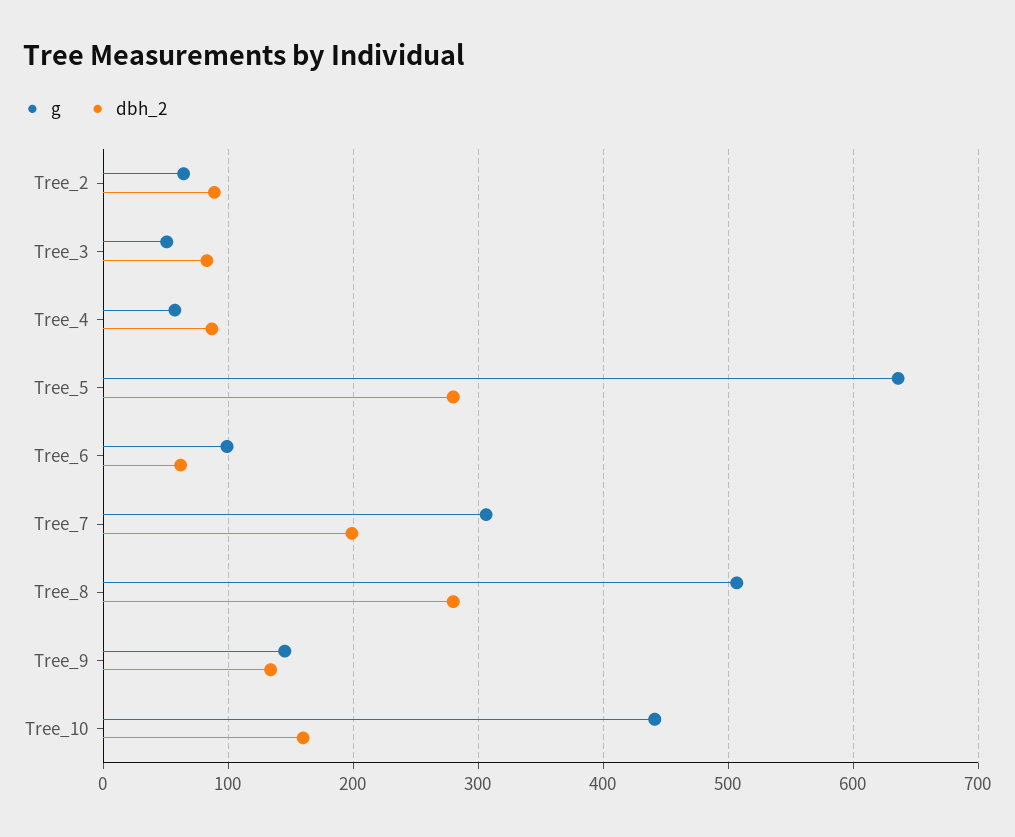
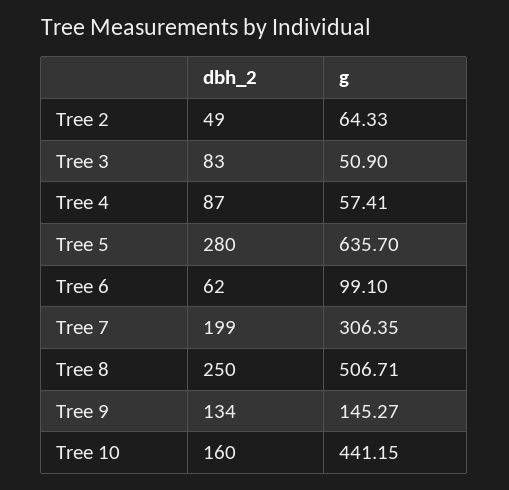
dbh_2, Tree_2: 90 -> 49
dbh_2, Tree_8: 280 -> 250

